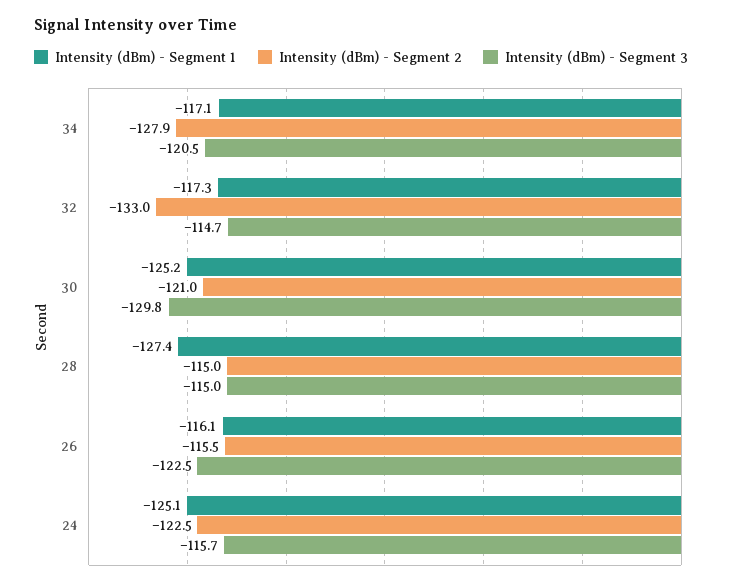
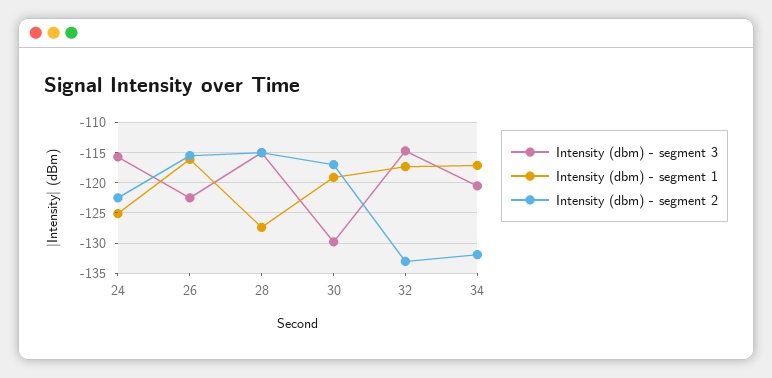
Intensity (dBm) - Segment 2, 34: -127.9 -> -132
Intensity (dBm) - Segment 1, 30: -125.2 -> -119
Intensity (dBm) - Segment 2, 30: -121 -> -117

